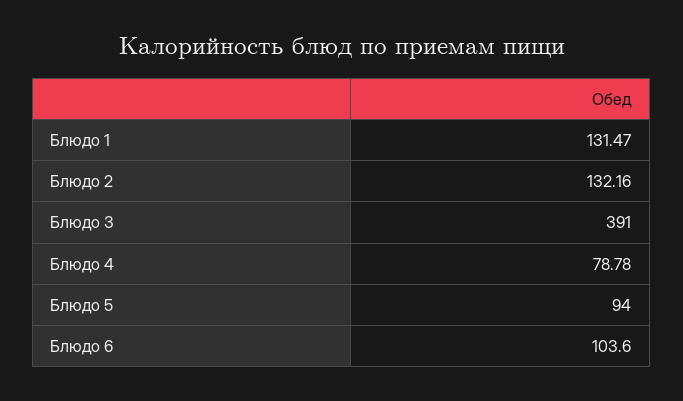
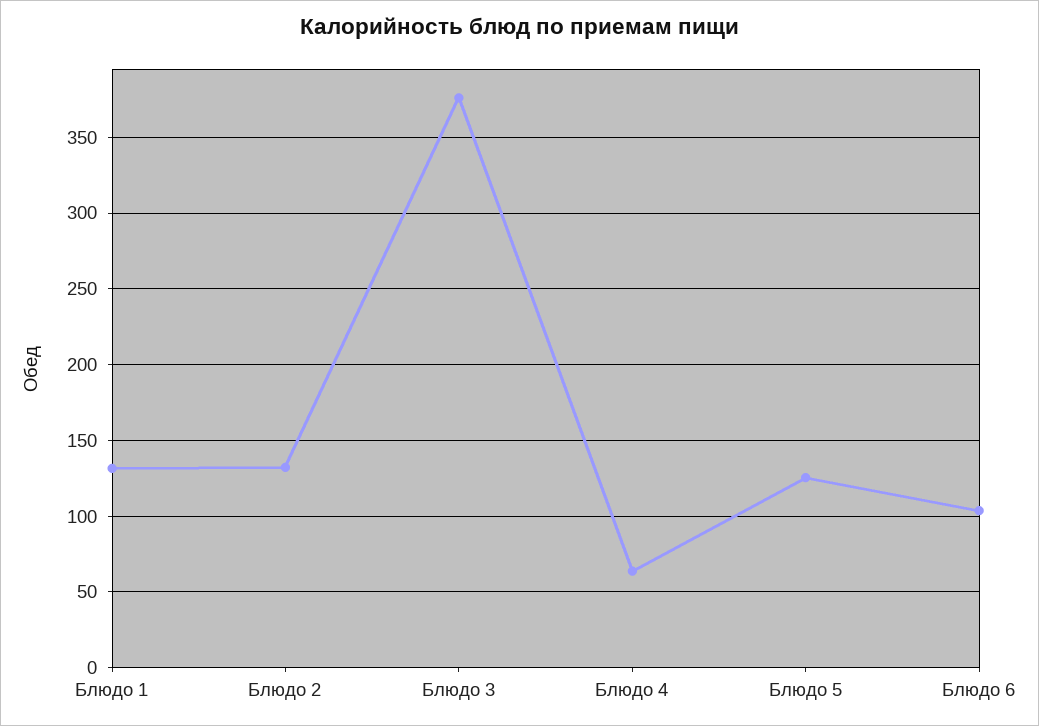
Блюдо 3: 391 -> 375
Блюдо 4: 78.78 -> 65
Блюдо 5: 94 -> 125

